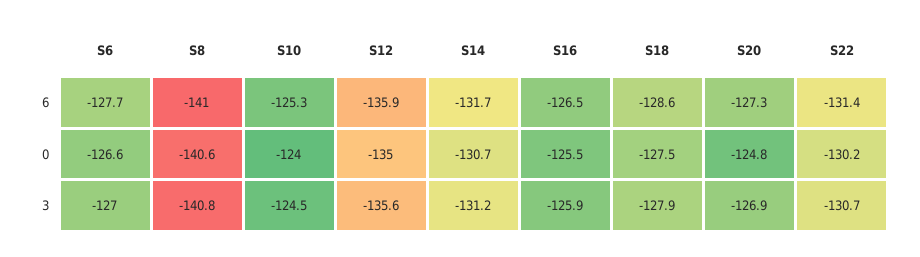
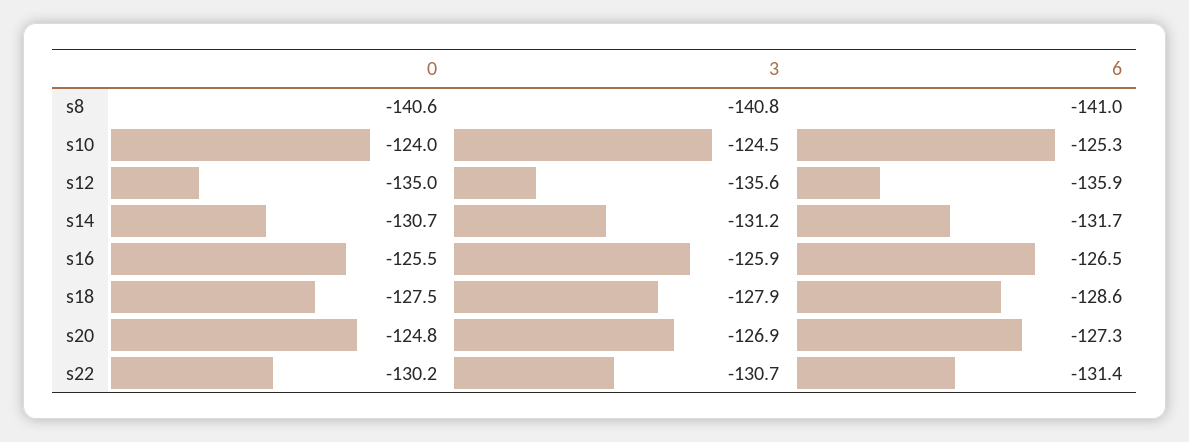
S6, 6: -127.7 -> none
S6, 0: -126.6 -> none
S6, 3: -127 -> none

